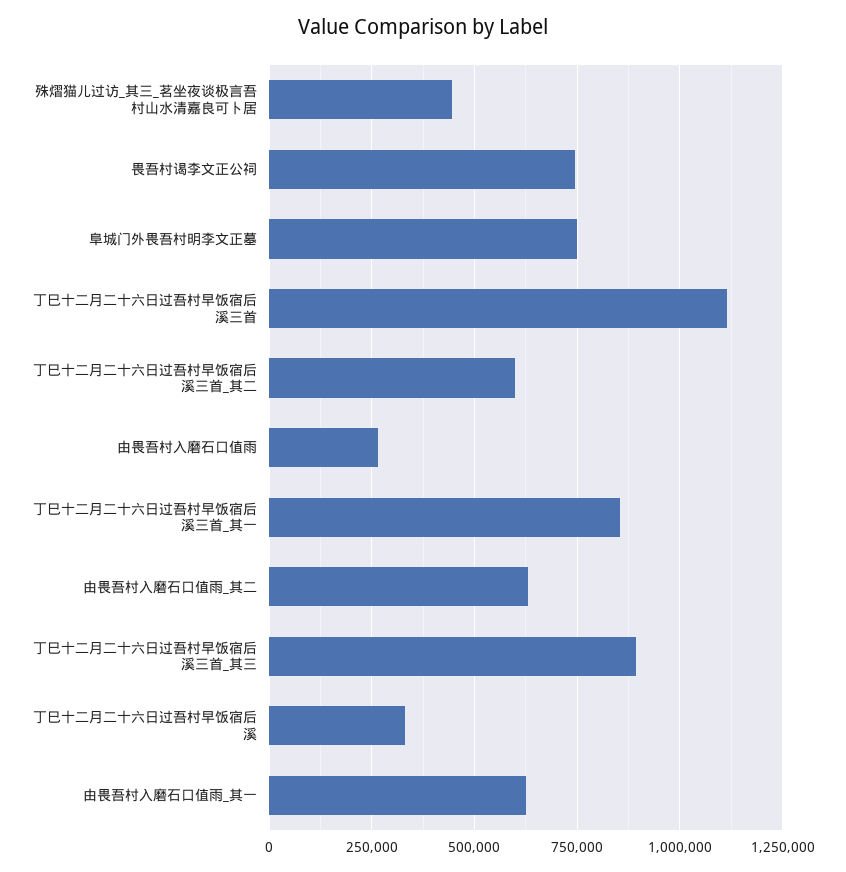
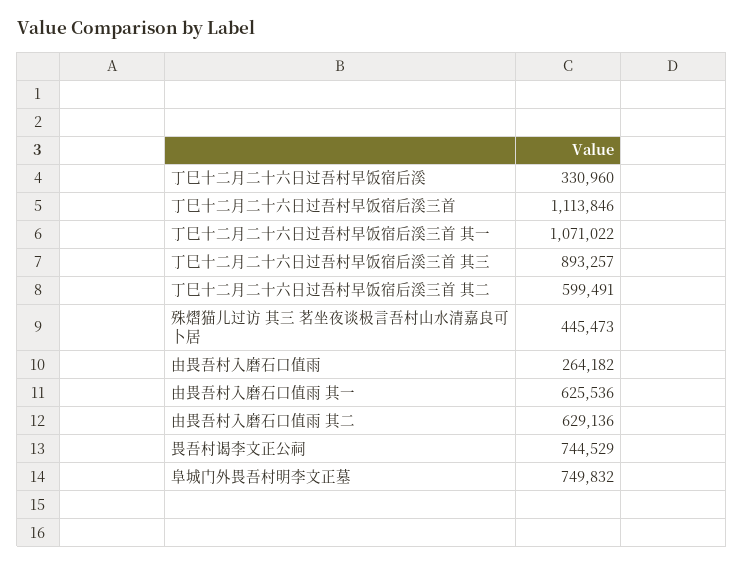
丁巳十二月二十六日过吾村早饭宿后溪三首_其一: 850000 -> 1071022

